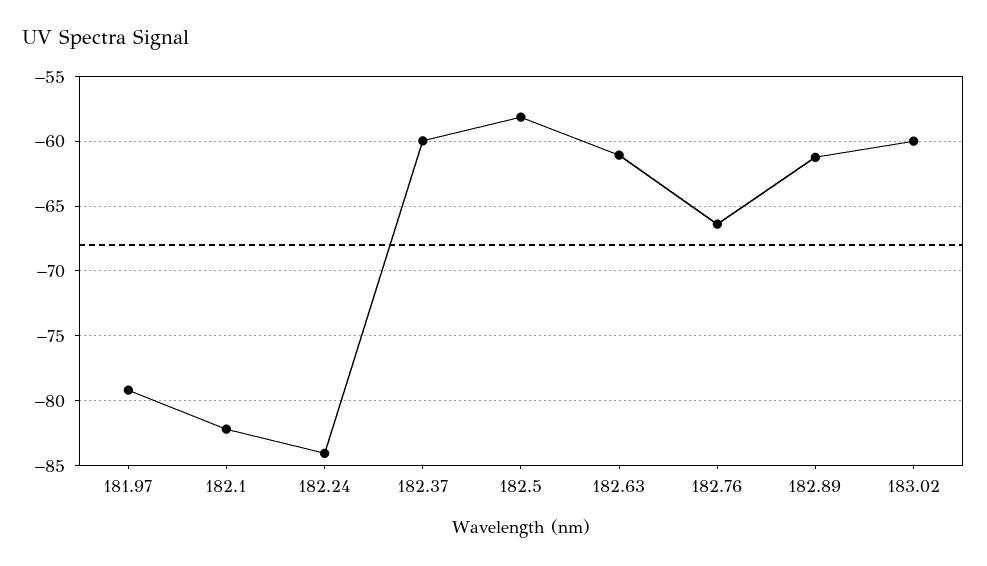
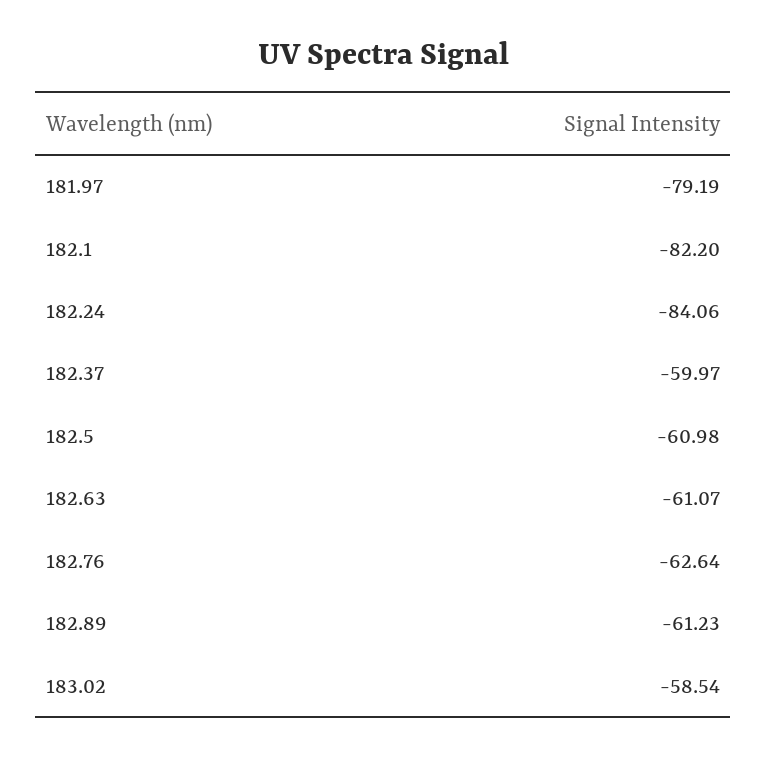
182.5: -58 -> -60.98
182.76: -66.5 -> -62.64
183.02: -60 -> -58.54

